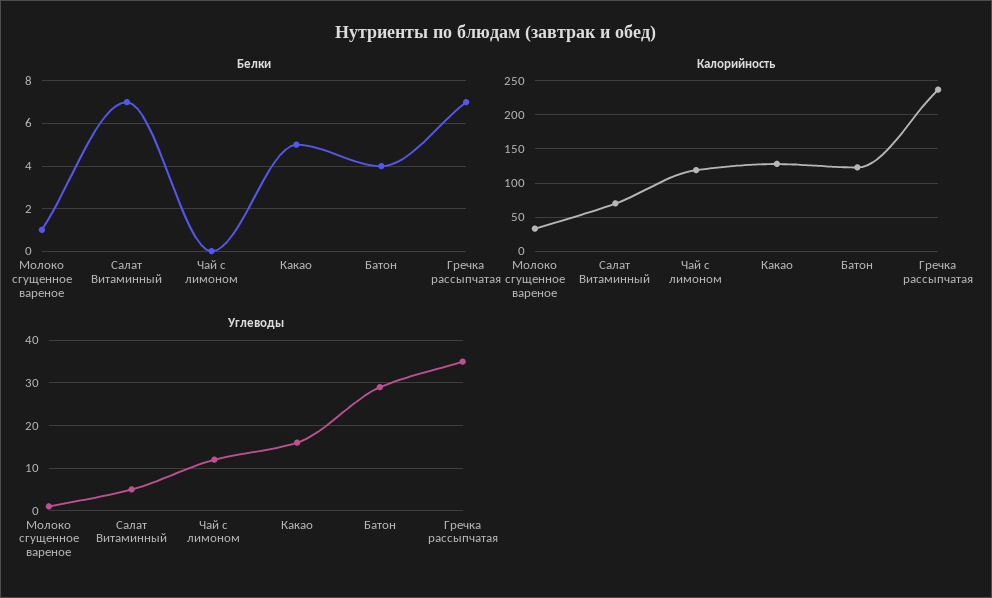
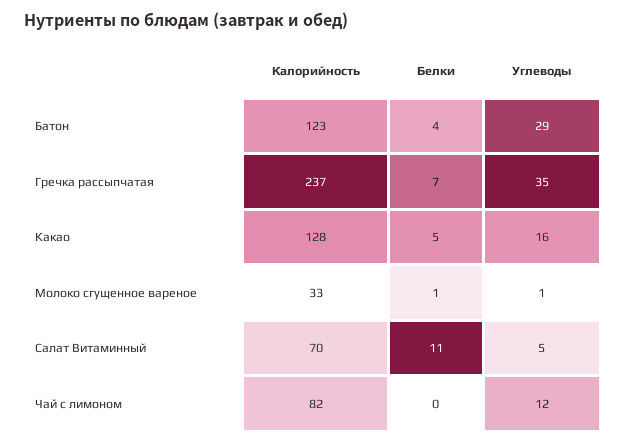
Белки, Салат Витаминный: 7 -> 11
Калорийность, Чай с лимоном: 120 -> 82

